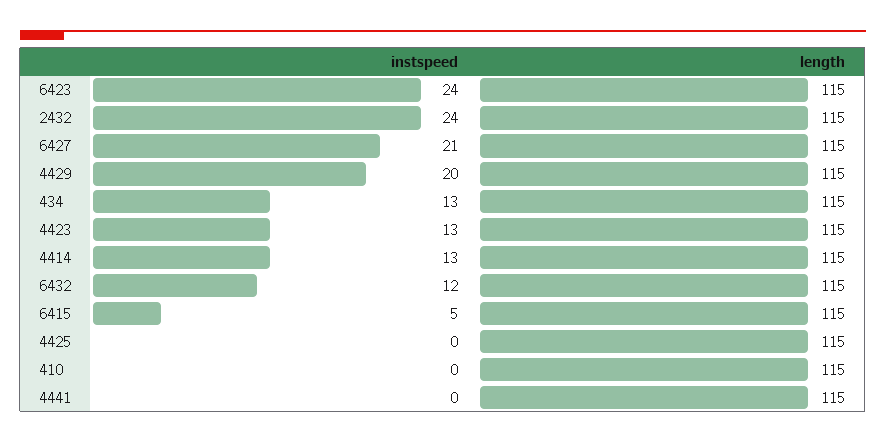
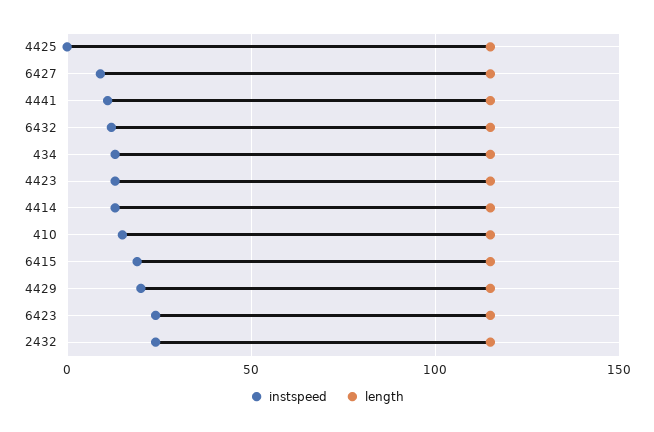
instspeed, 6427: 21 -> 10
instspeed, 6415: 5 -> 20
instspeed, 410: 0 -> 15
instspeed, 4441: 0 -> 10

